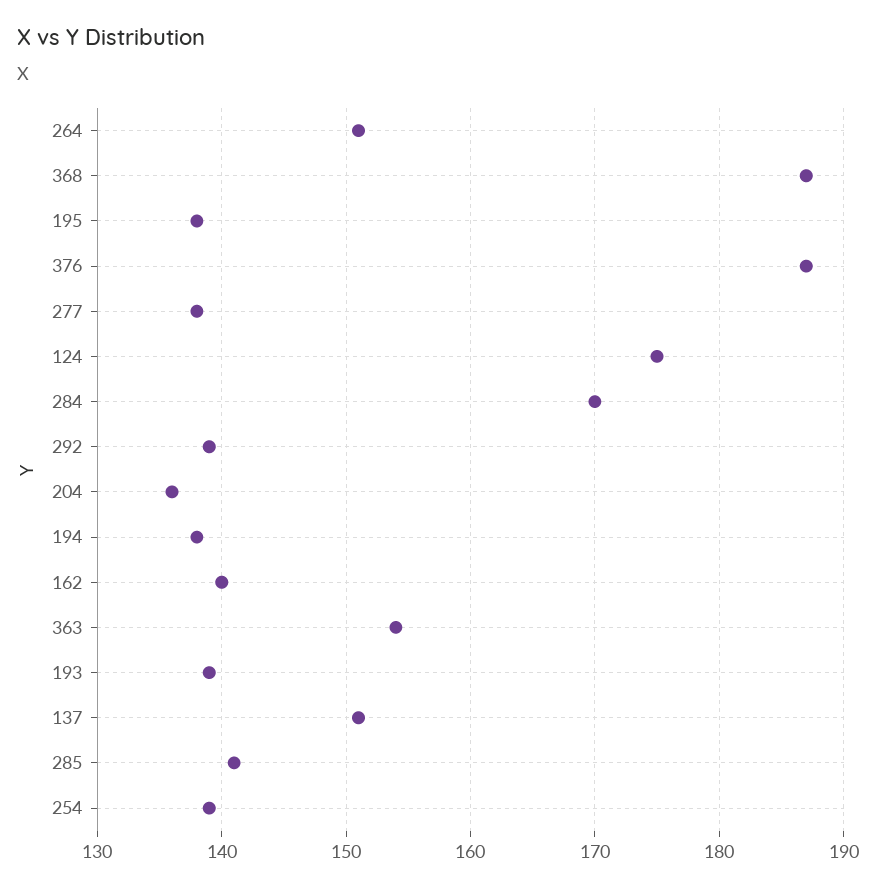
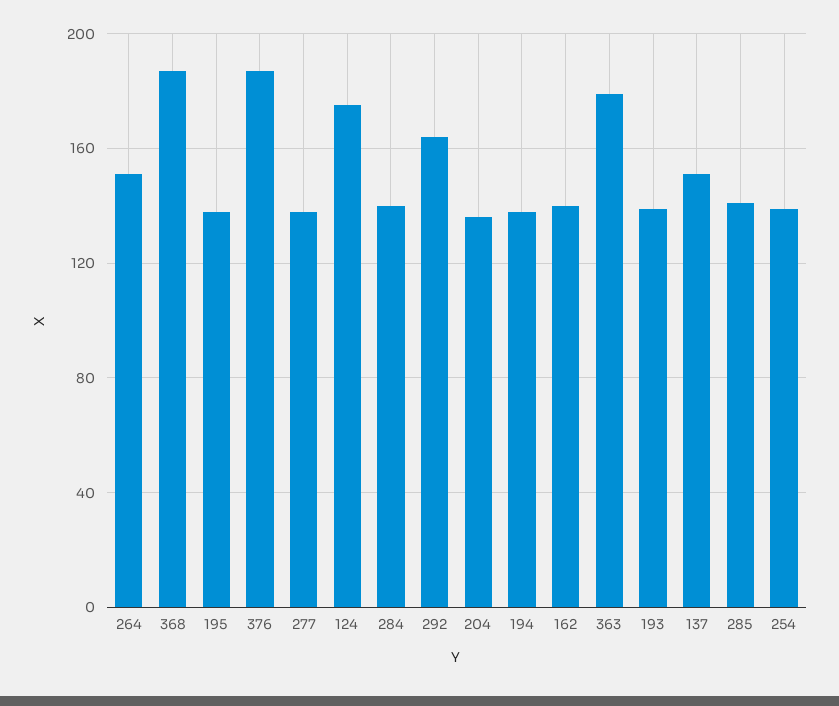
284: 170 -> 140
292: 139 -> 165
363: 154 -> 180

